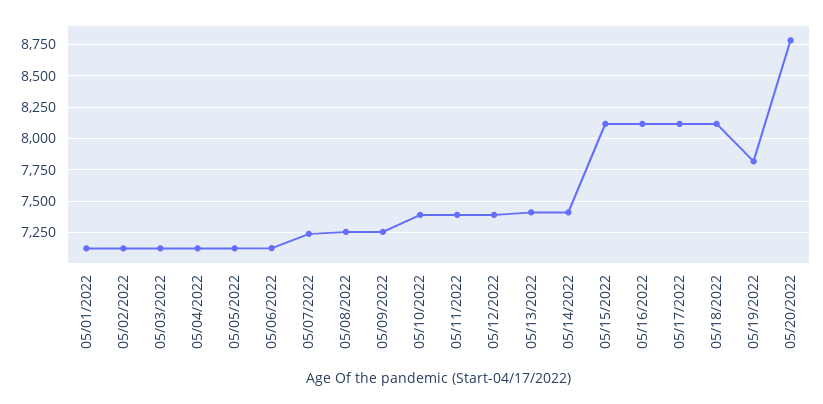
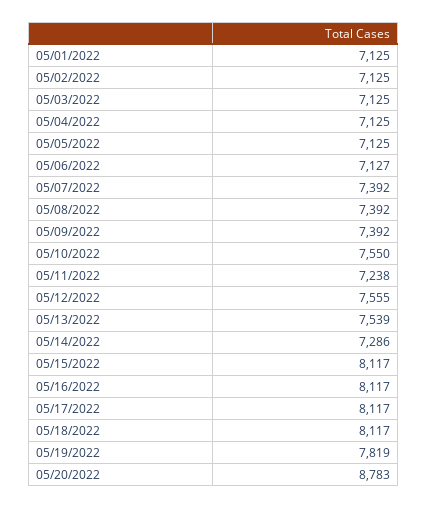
05/07/2022: 7250 -> 7392
05/08/2022: 7250 -> 7392
05/09/2022: 7250 -> 7392
05/10/2022: 7400 -> 7550
05/11/2022: 7400 -> 7238
05/12/2022: 7400 -> 7555
05/13/2022: 7400 -> 7539
05/14/2022: 7400 -> 7286

